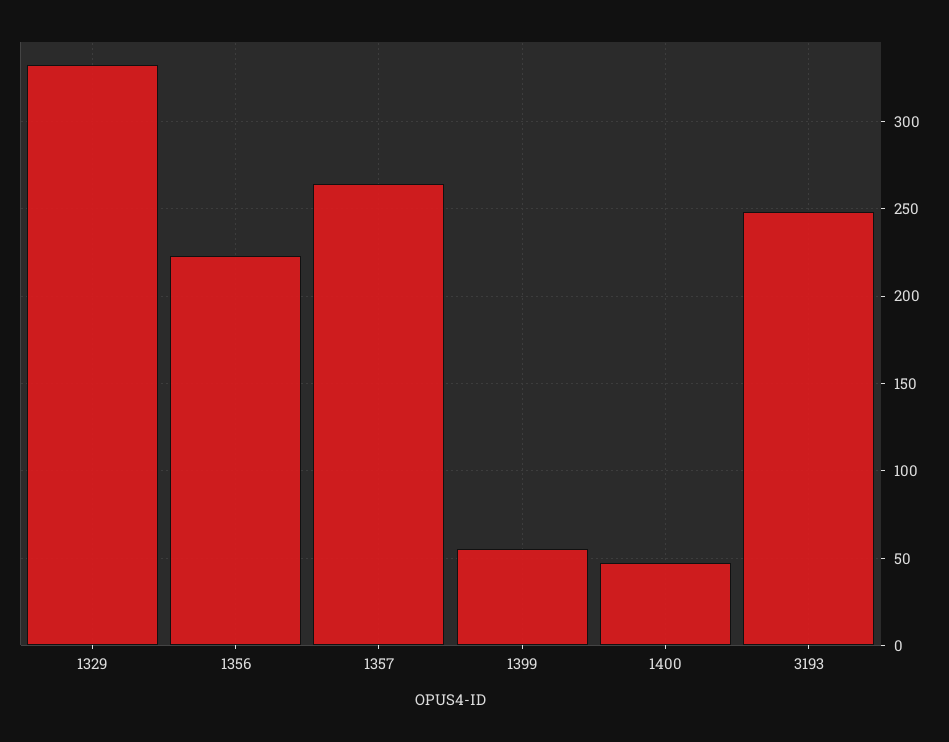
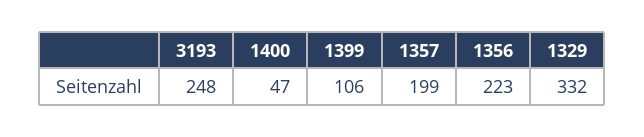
1357: 265 -> 199
1399: 55 -> 106

